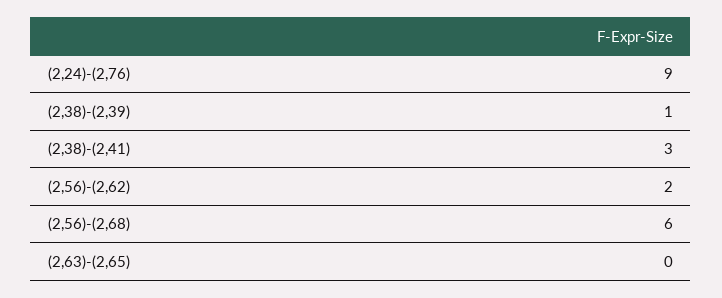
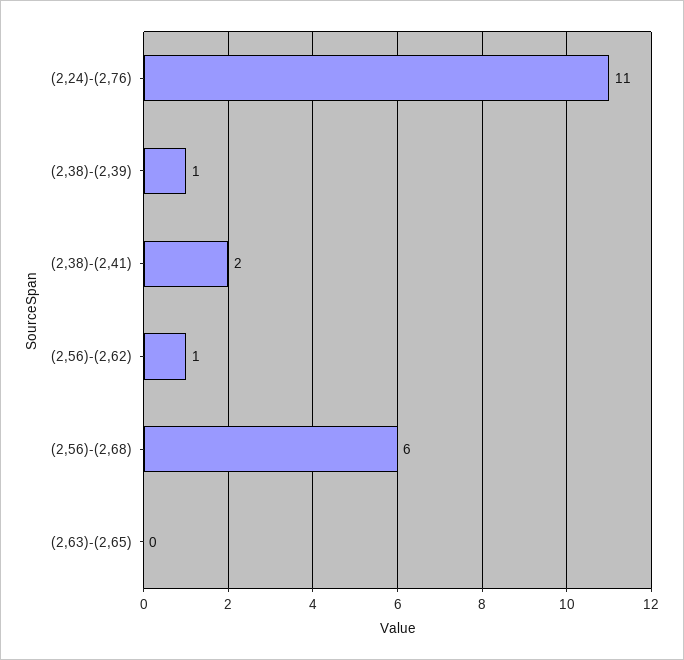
(2,24)-(2,76): 9 -> 11
(2,38)-(2,41): 3 -> 2
(2,56)-(2,62): 2 -> 1

